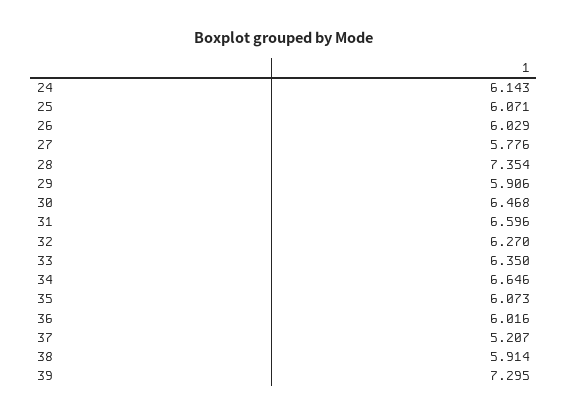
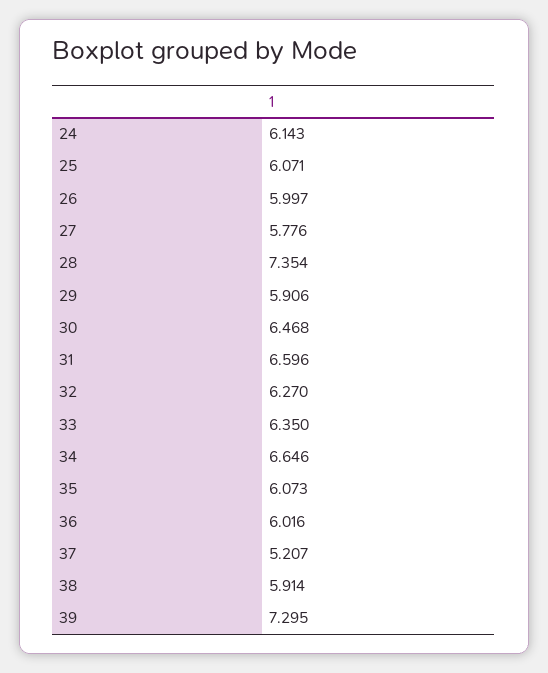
26: 6.029 -> 5.997

